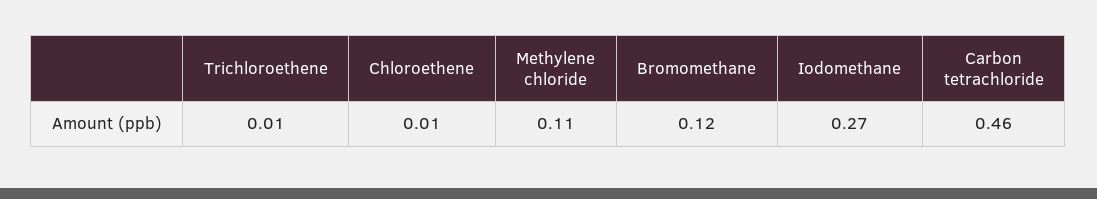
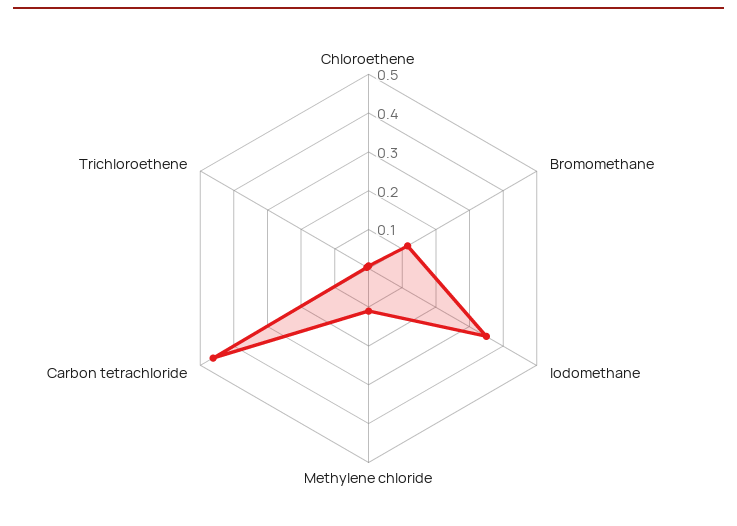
Iodomethane: 0.27 -> 0.35

